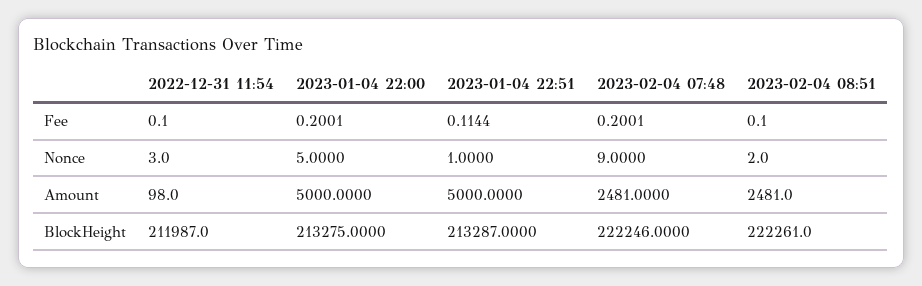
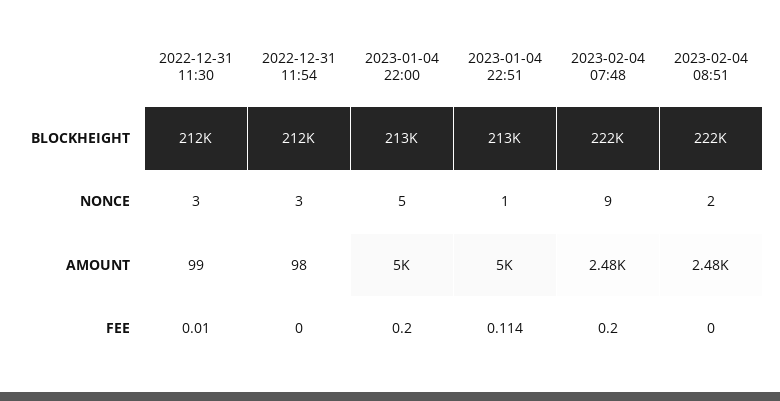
2022-12-31 11:30, BlockHeight: none -> 212000
2022-12-31 11:30, Nonce: none -> 3
2022-12-31 11:30, Amount: none -> 99
2022-12-31 11:30, Fee: none -> 0.01

